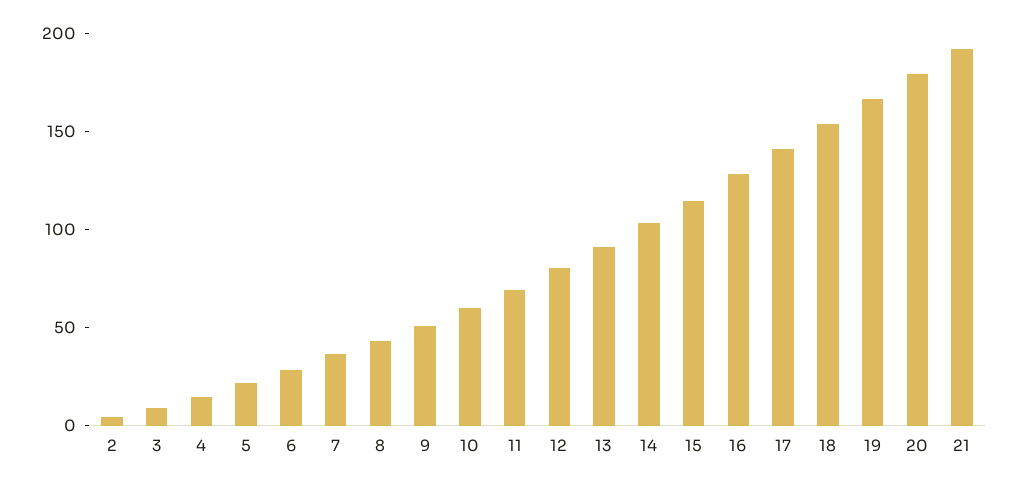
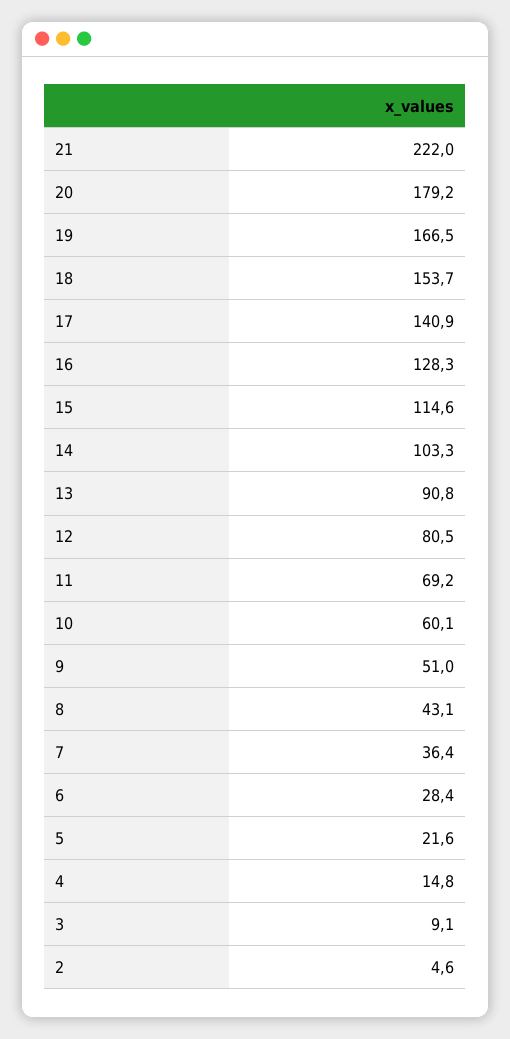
21: 190 -> 222

